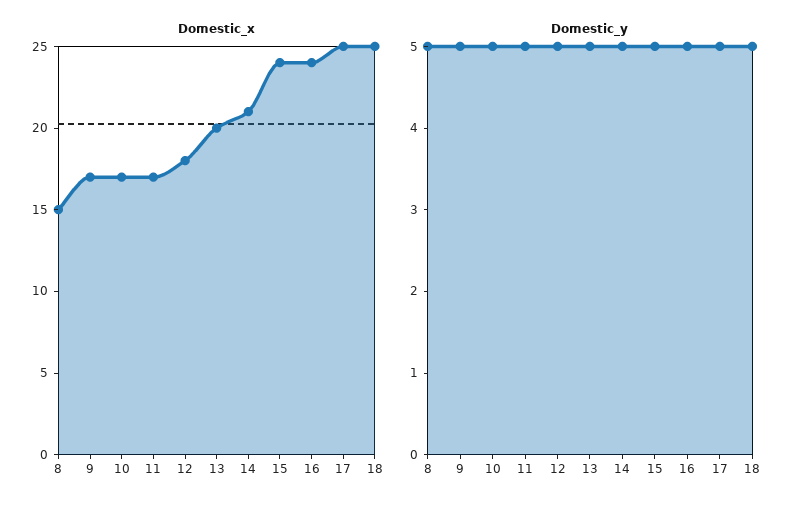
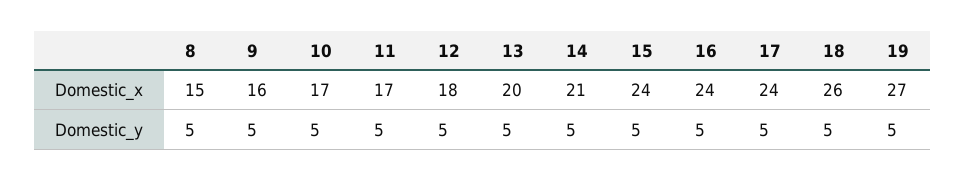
Domestic_x, 9: 17 -> 16
Domestic_x, 17: 25 -> 24
Domestic_x, 18: 25 -> 26
Domestic_x, 19: none -> 27
Domestic_y, 19: none -> 5

